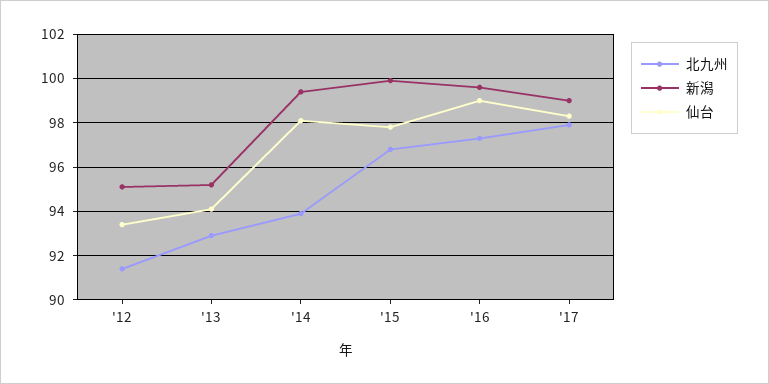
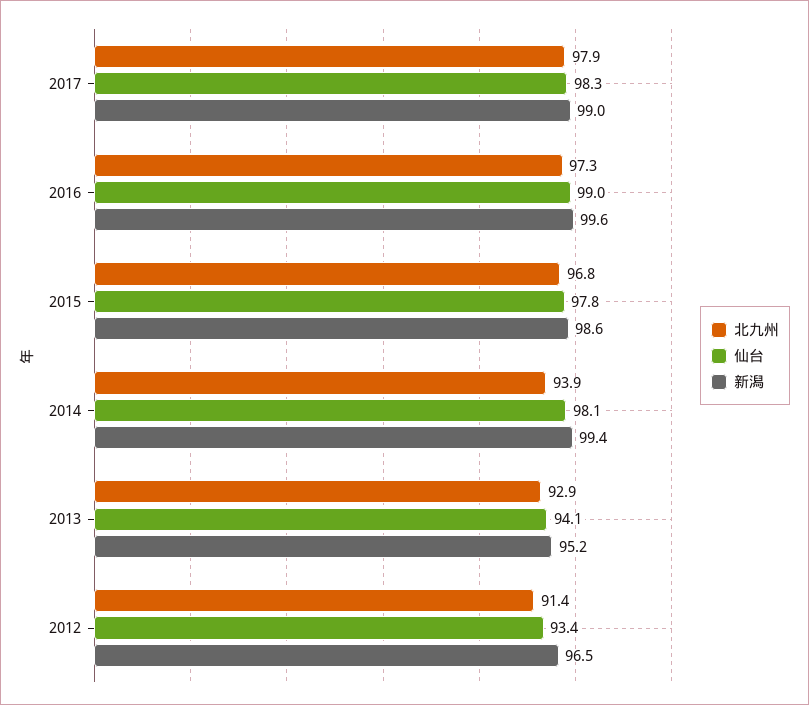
新潟, '12: 95 -> 96.5
新潟, '15: 100 -> 98.6

